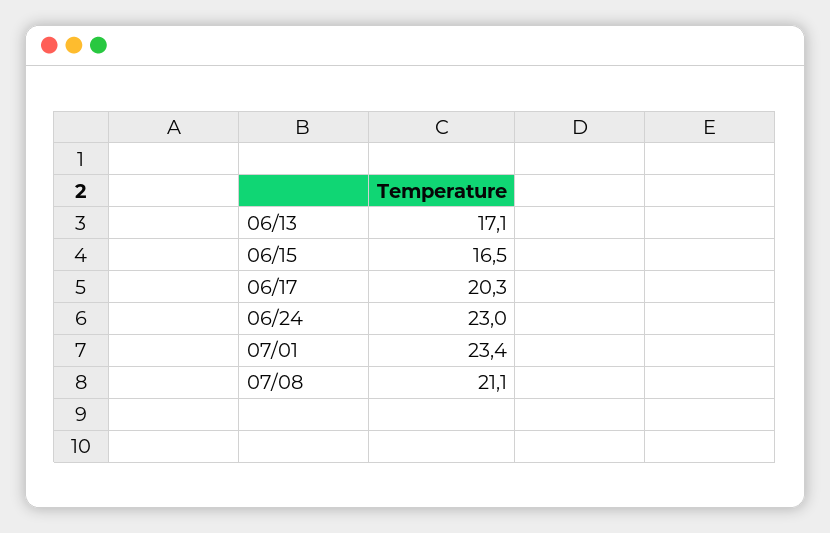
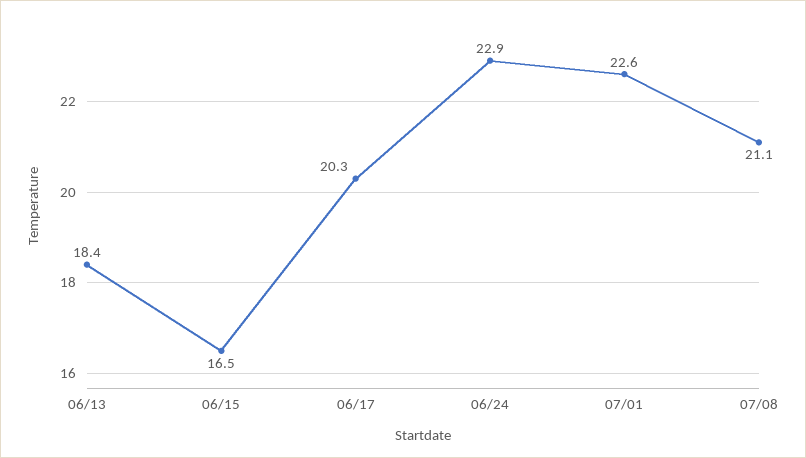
06/13: 17.1 -> 18.4
06/24: 23 -> 22.9
07/01: 23.4 -> 22.6

